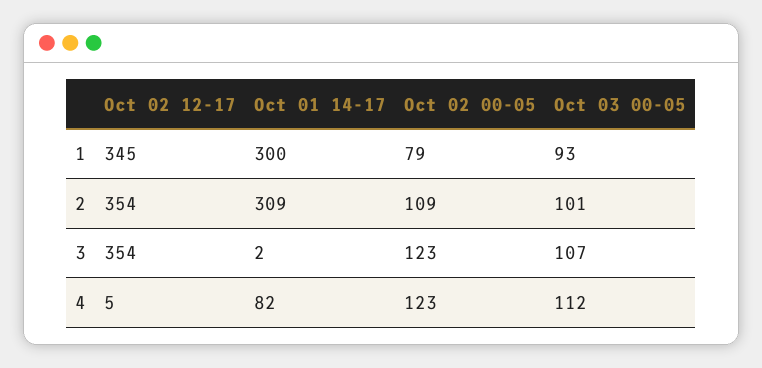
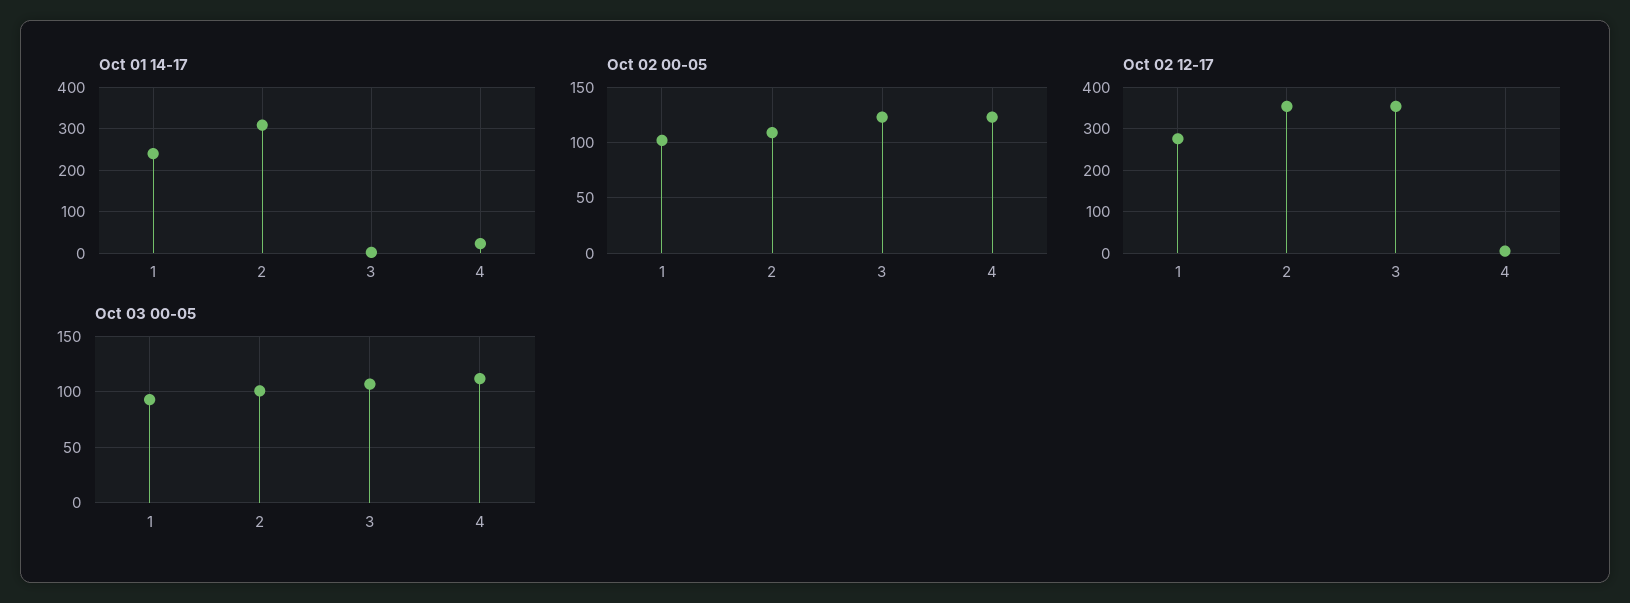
Oct 02 12-17, 1: 345 -> 280
Oct 01 14-17, 1: 300 -> 240
Oct 02 00-05, 1: 79 -> 100
Oct 01 14-17, 4: 82 -> 20

